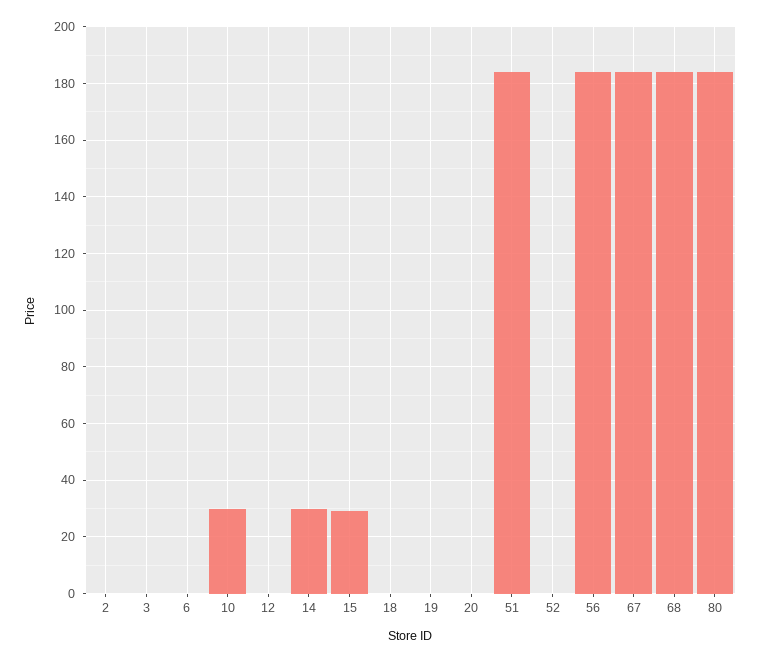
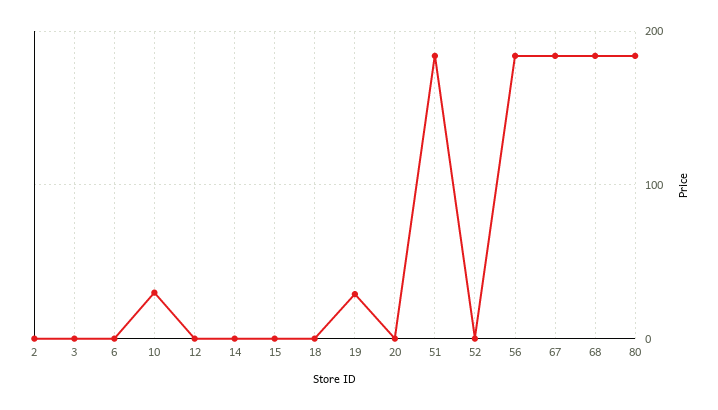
14: 30 -> 0
15: 30 -> 0
19: 0 -> 30

